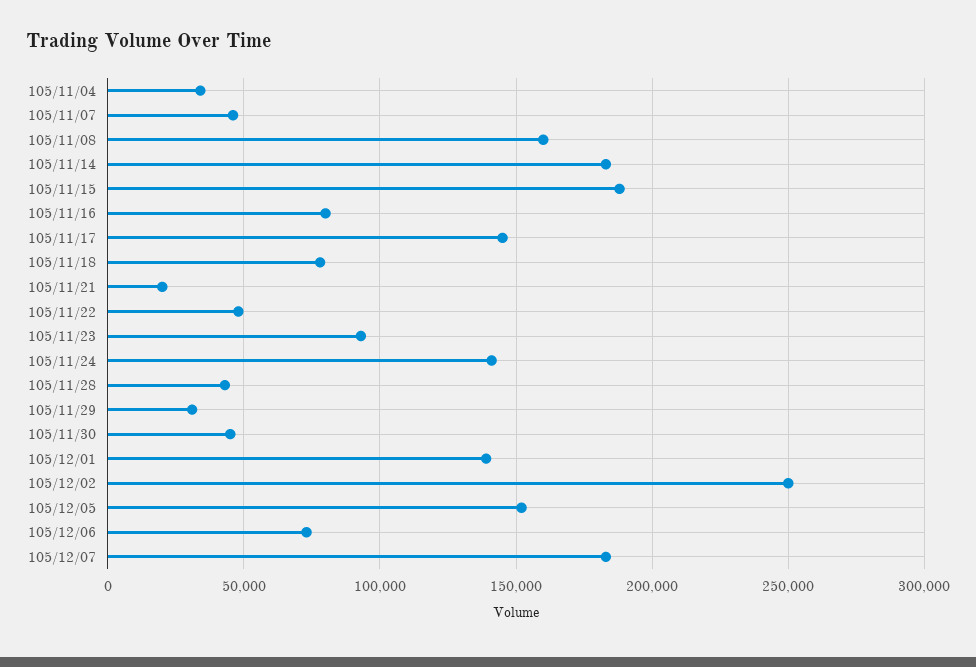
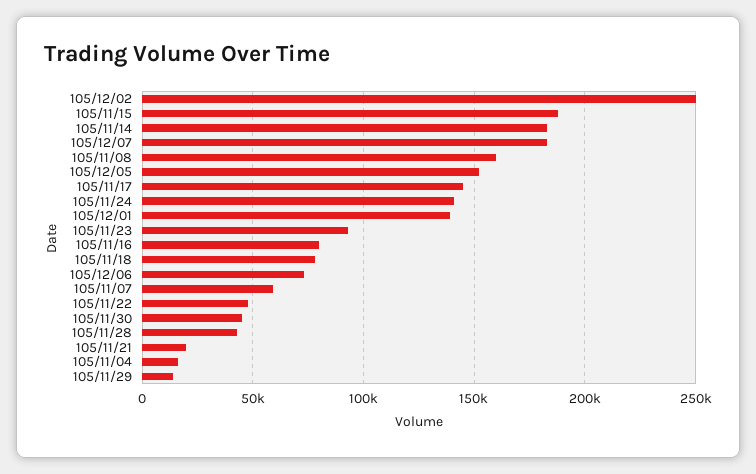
105/11/04: 35000 -> 15000
105/11/07: 45000 -> 60000
105/11/29: 30000 -> 15000

